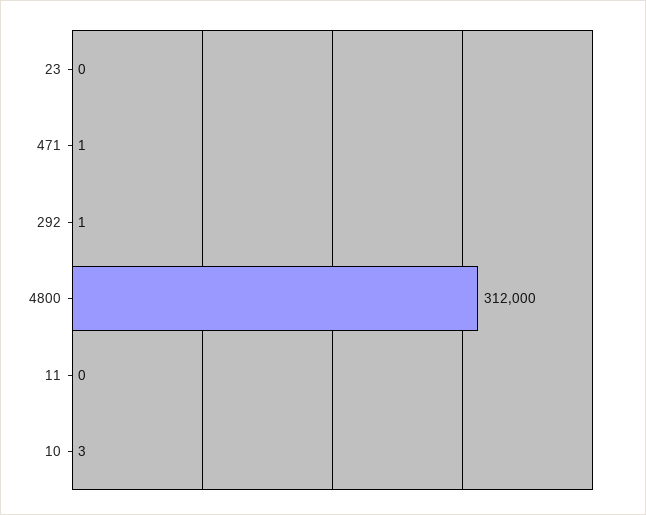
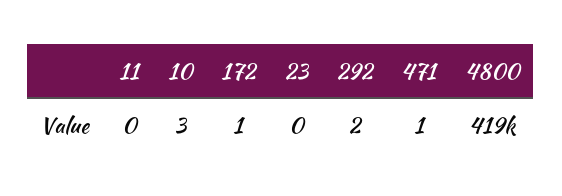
292: 1 -> 2
4800: 312000 -> 419000
172: none -> 1

